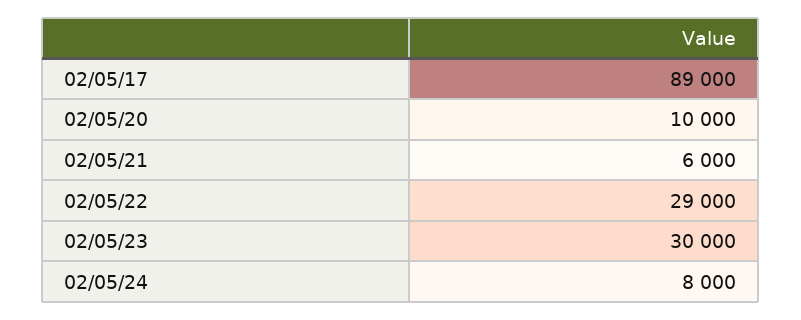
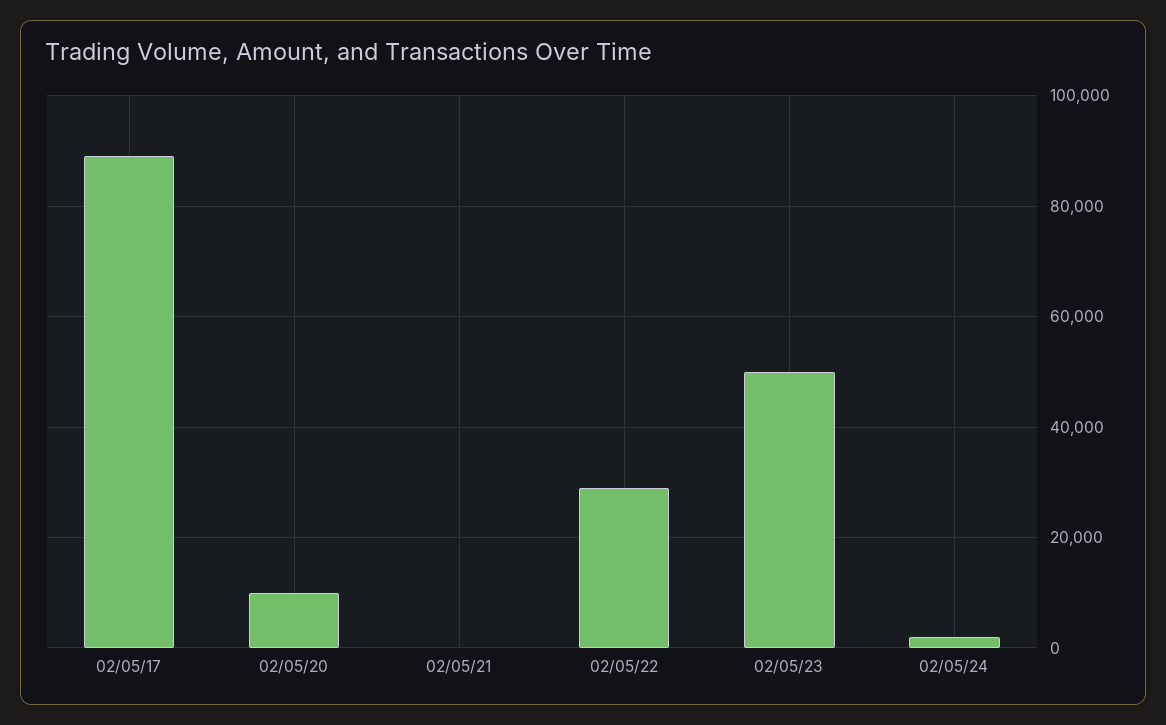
02/05/21: 6000 -> 0
02/05/23: 30000 -> 50000
02/05/24: 8000 -> 2000

